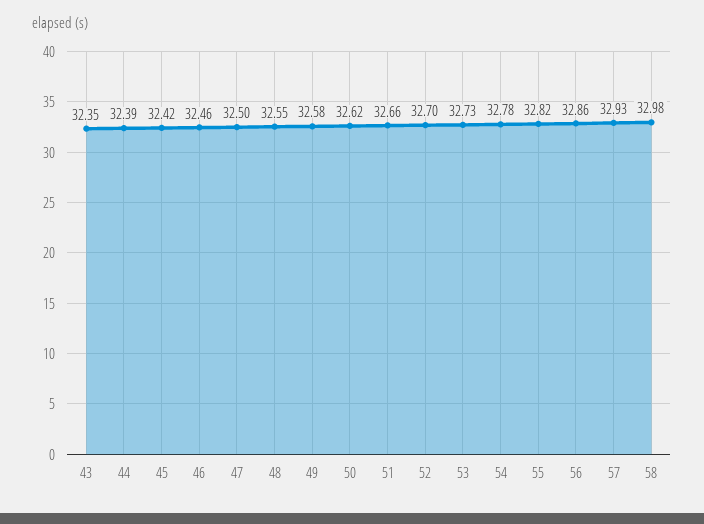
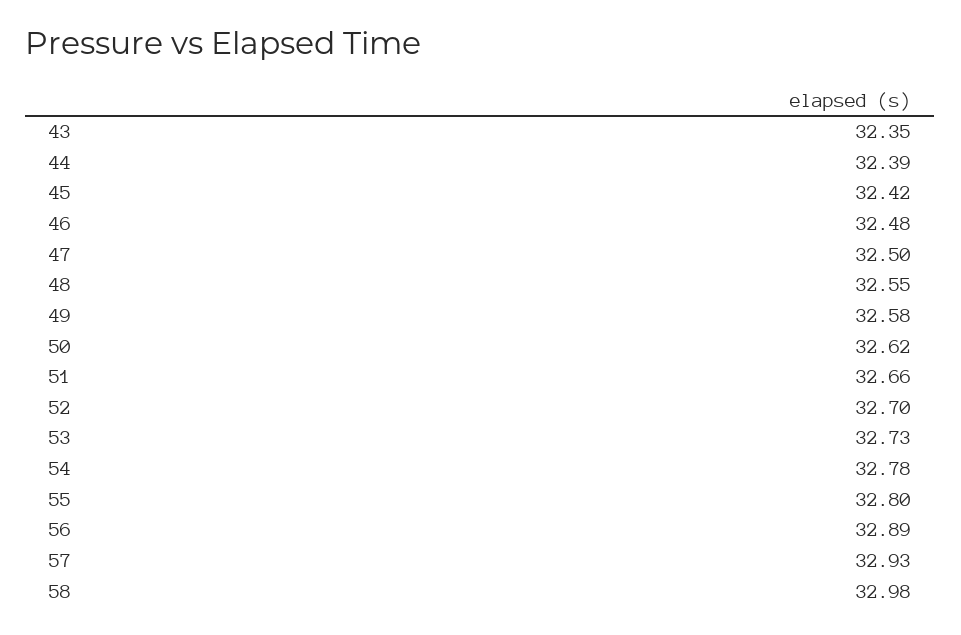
46: 32.46 -> 32.48
55: 32.82 -> 32.8
56: 32.86 -> 32.89

